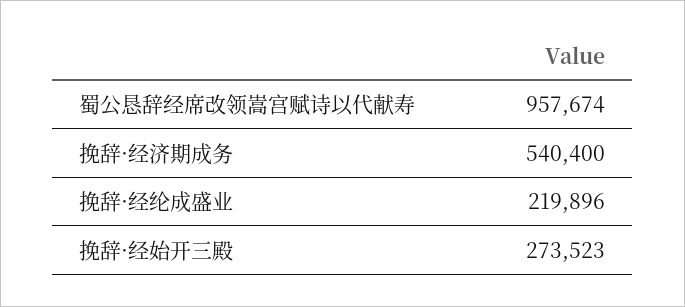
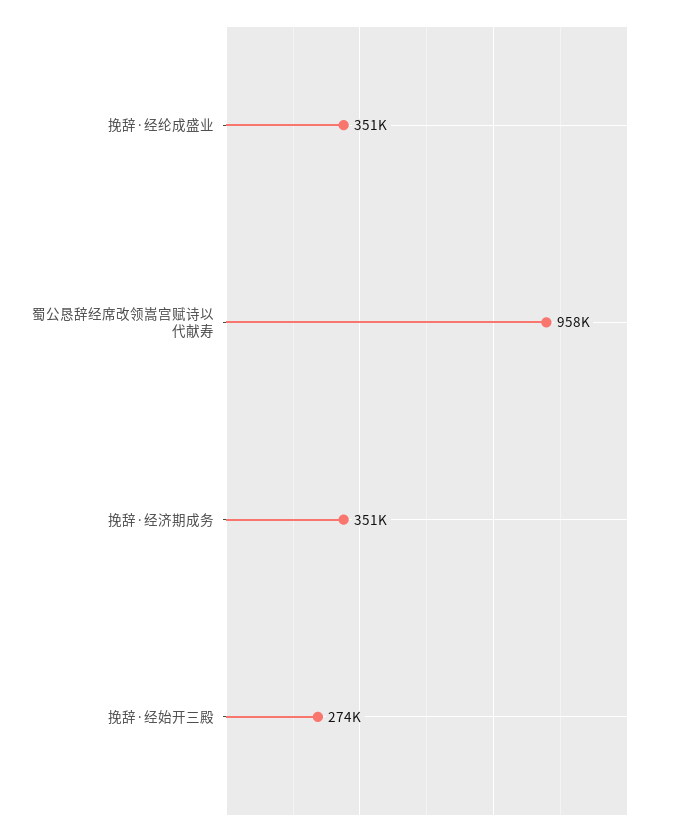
挽辞·经济期成务: 540400 -> 351000
挽辞·经纶成盛业: 219896 -> 351000

